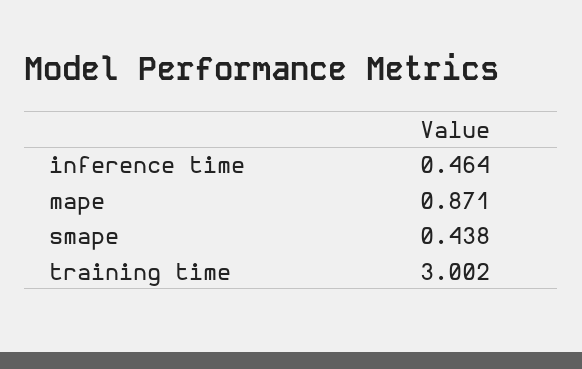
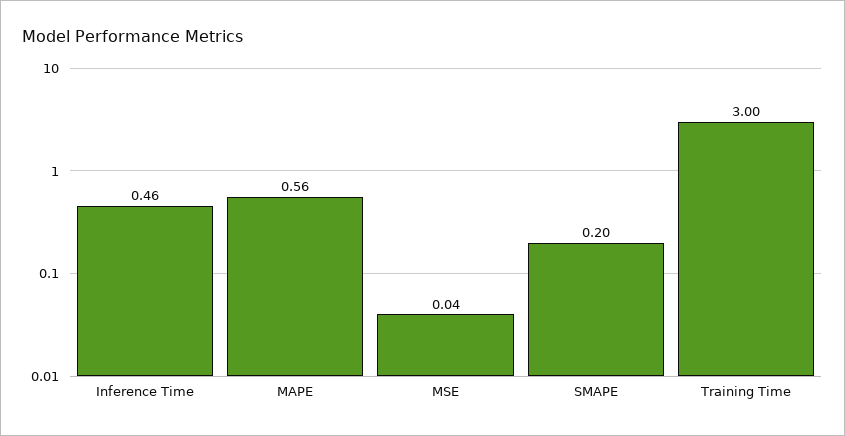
mape: 0.871 -> 0.56
smape: 0.438 -> 0.2
MSE: none -> 0.04

